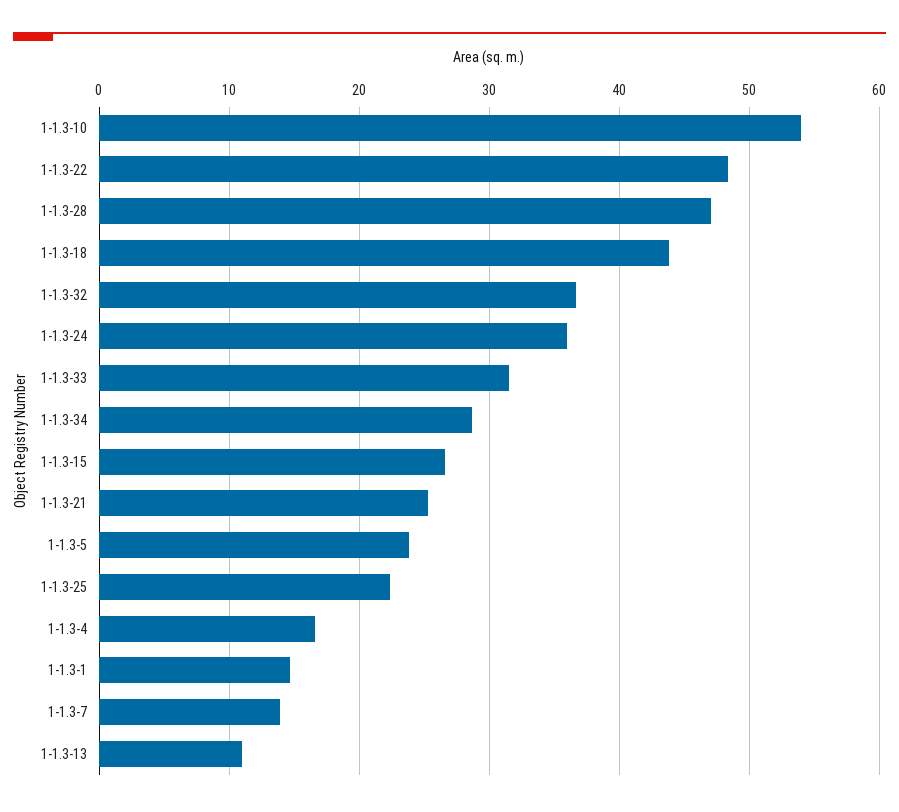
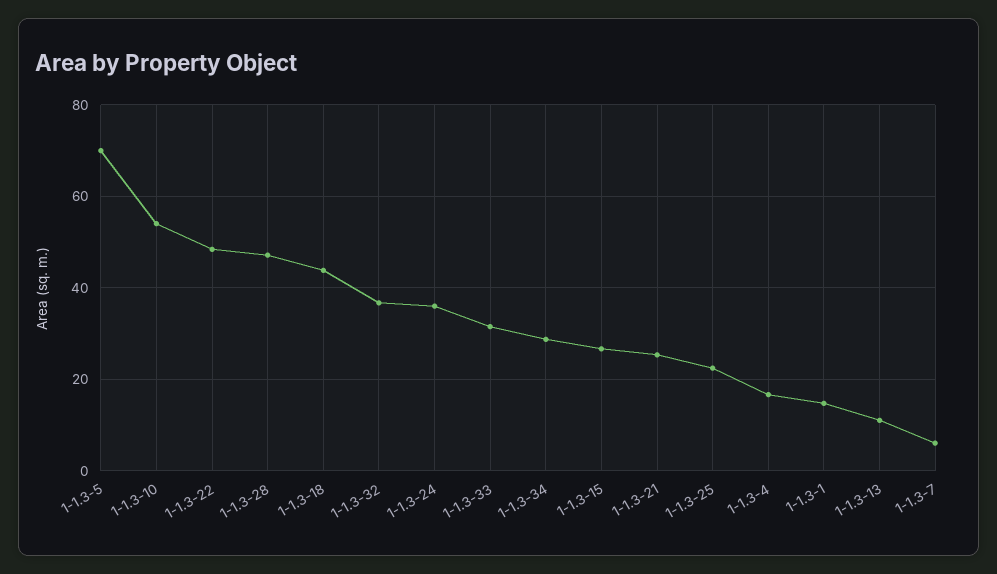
1-1.3-5: 24 -> 70
1-1.3-7: 14 -> 6

